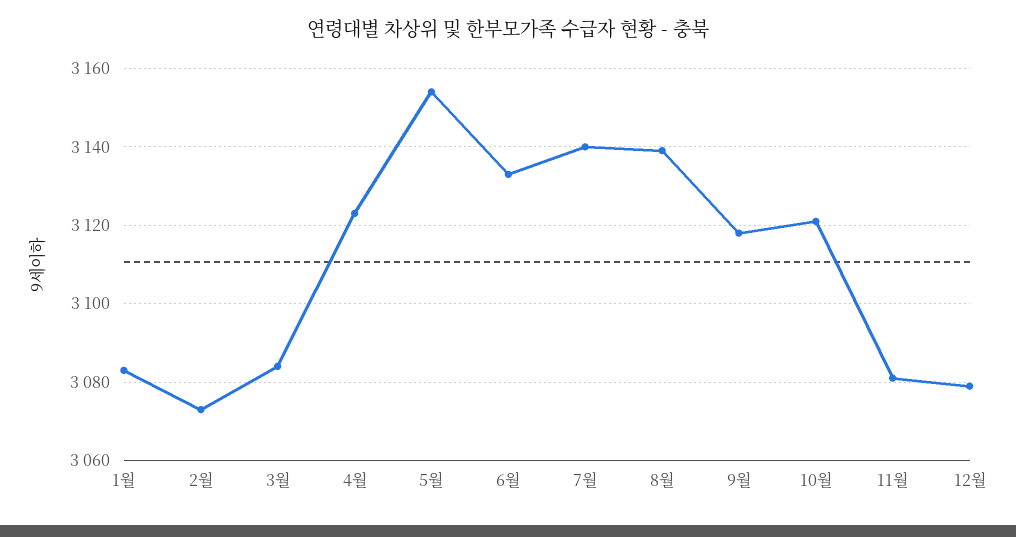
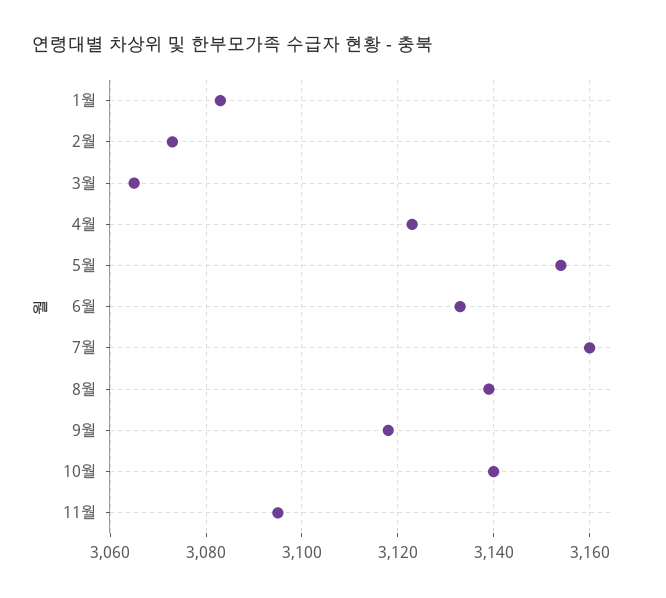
3월: 3085 -> 3065
7월: 3140 -> 3160
10월: 3120 -> 3140
11월: 3080 -> 3095
12월: 3080 -> none

